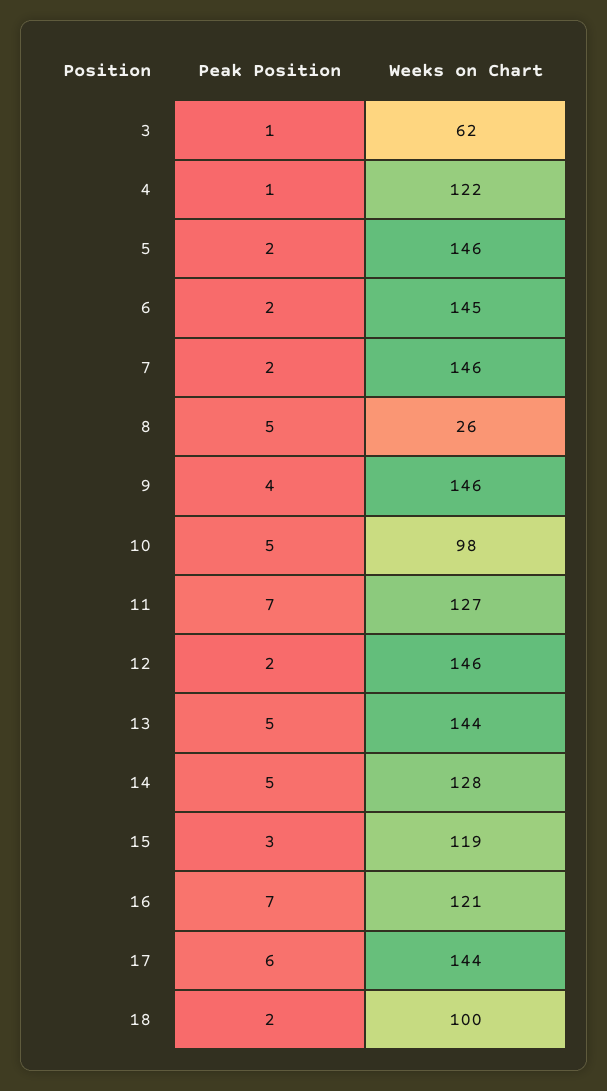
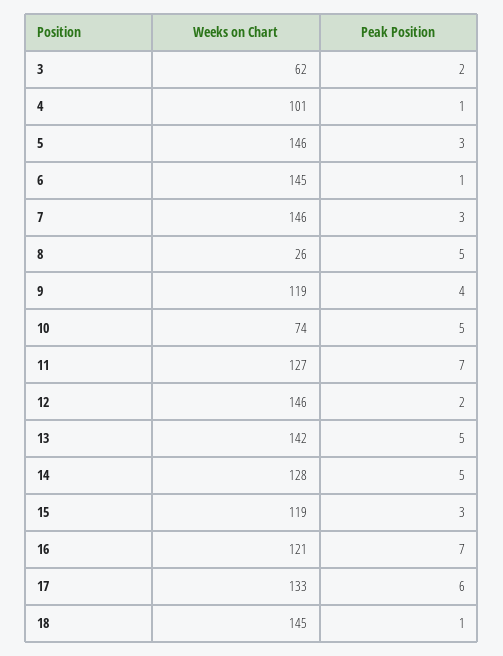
Peak Position, 3: 1 -> 2
Weeks on Chart, 4: 122 -> 101
Peak Position, 5: 2 -> 3
Peak Position, 6: 2 -> 1
Peak Position, 7: 2 -> 3
Weeks on Chart, 9: 146 -> 119
Weeks on Chart, 10: 98 -> 74
Weeks on Chart, 13: 144 -> 142
Weeks on Chart, 17: 144 -> 133
Peak Position, 18: 2 -> 1
Weeks on Chart, 18: 100 -> 145

